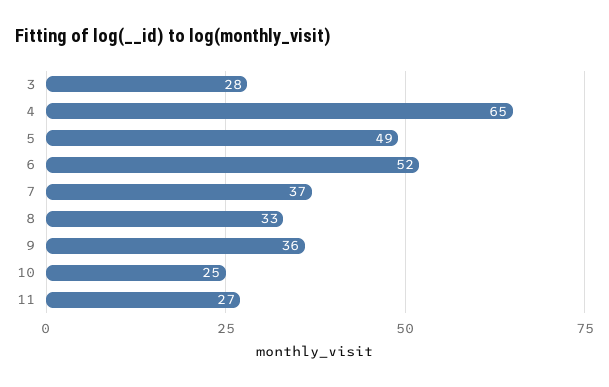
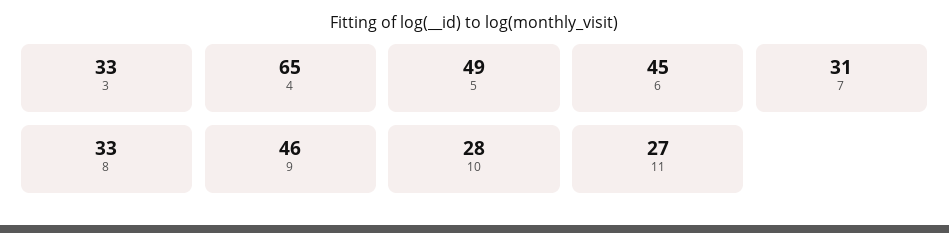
3: 28 -> 33
6: 52 -> 45
7: 37 -> 31
9: 36 -> 46
10: 25 -> 28

